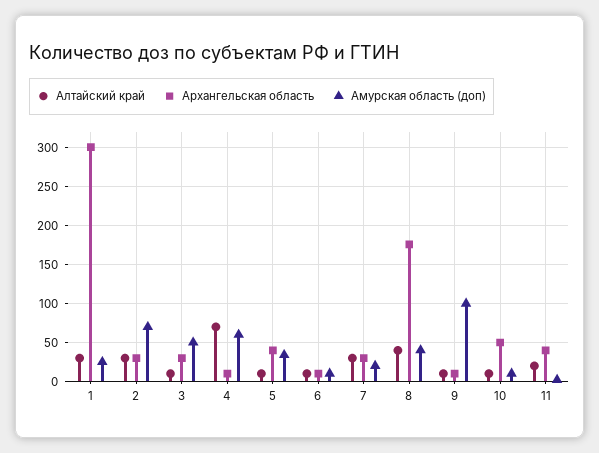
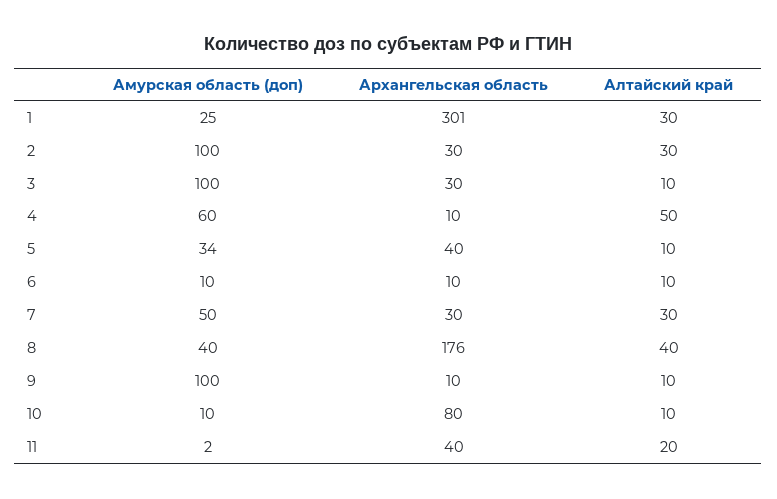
Амурская область (доп), 2: 70 -> 100
Амурская область (доп), 3: 50 -> 100
Алтайский край, 4: 70 -> 50
Амурская область (доп), 7: 20 -> 50
Архангельская область, 10: 50 -> 80

